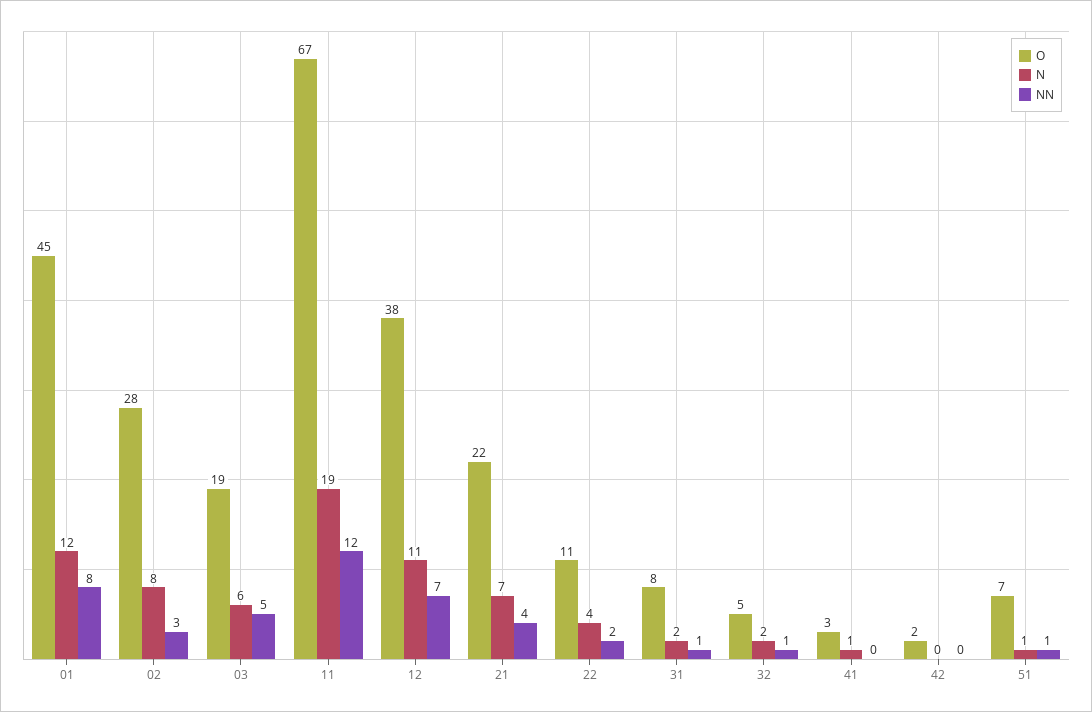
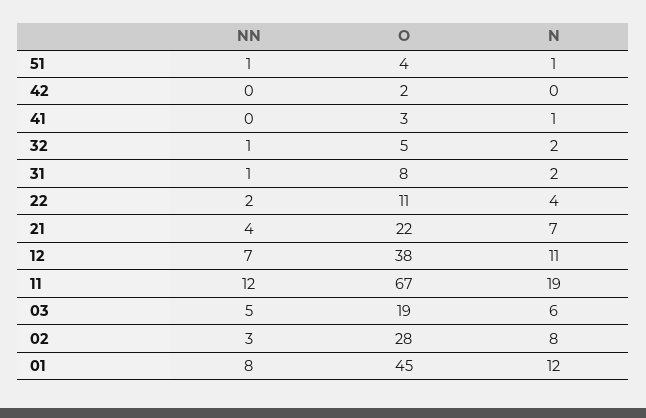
O, 51: 7 -> 4

